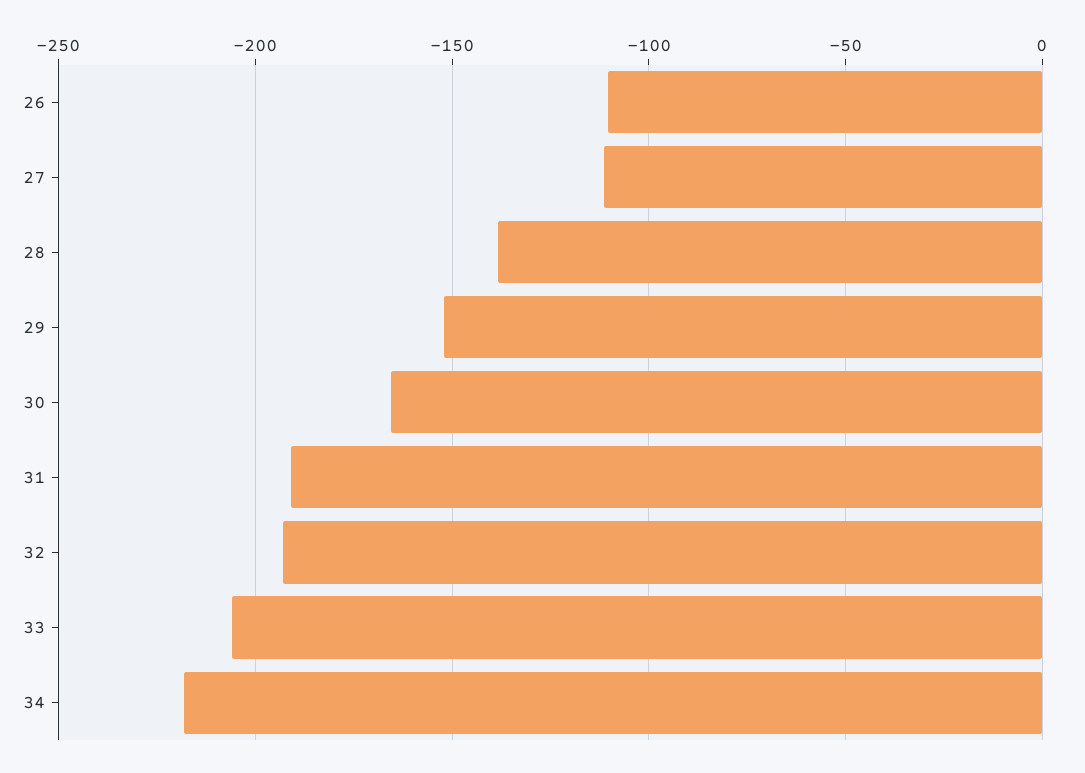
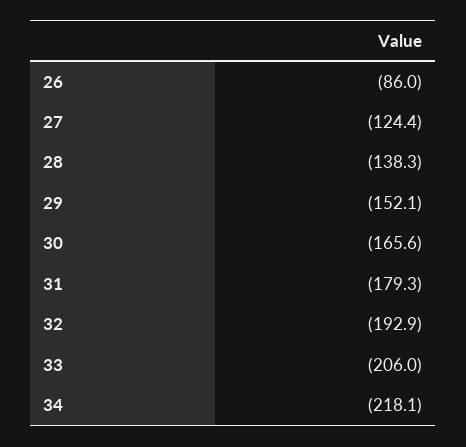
26: -110 -> -86
27: -110 -> -124.4
31: -190 -> -179.3

